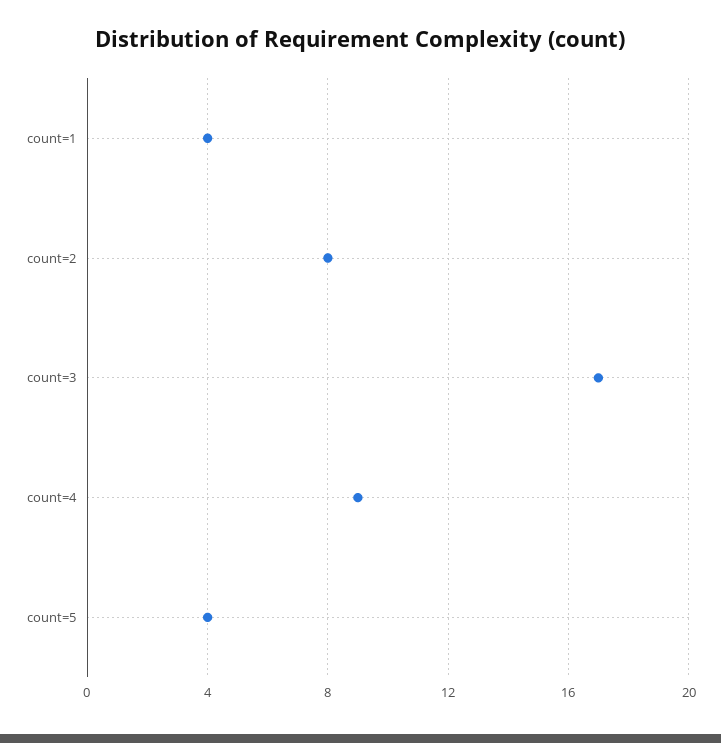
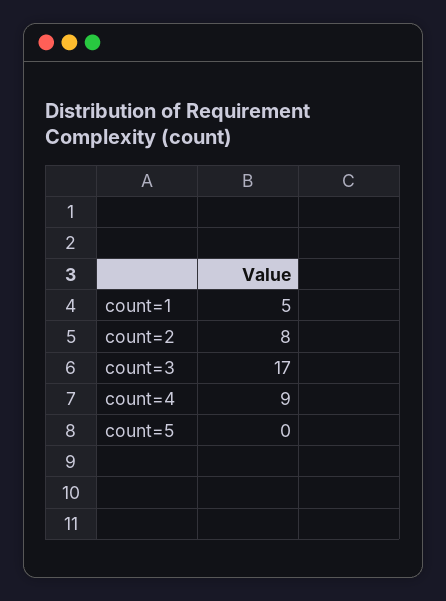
count=1: 4 -> 5
count=5: 4 -> 0

